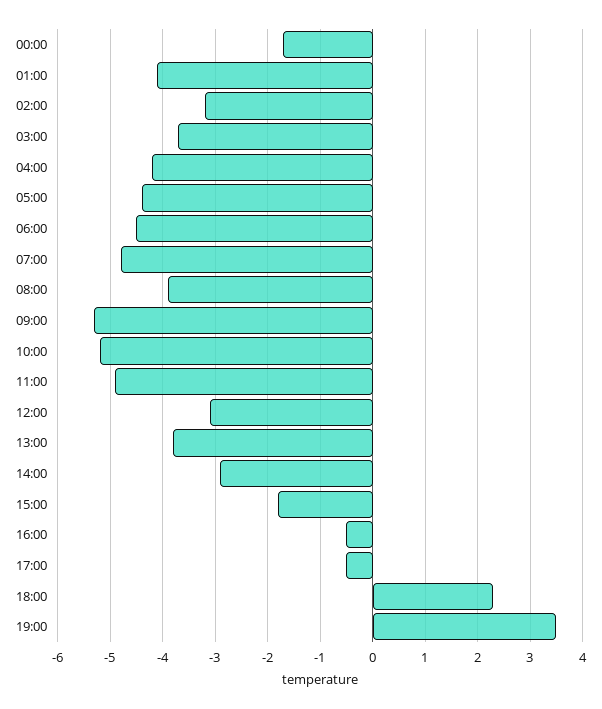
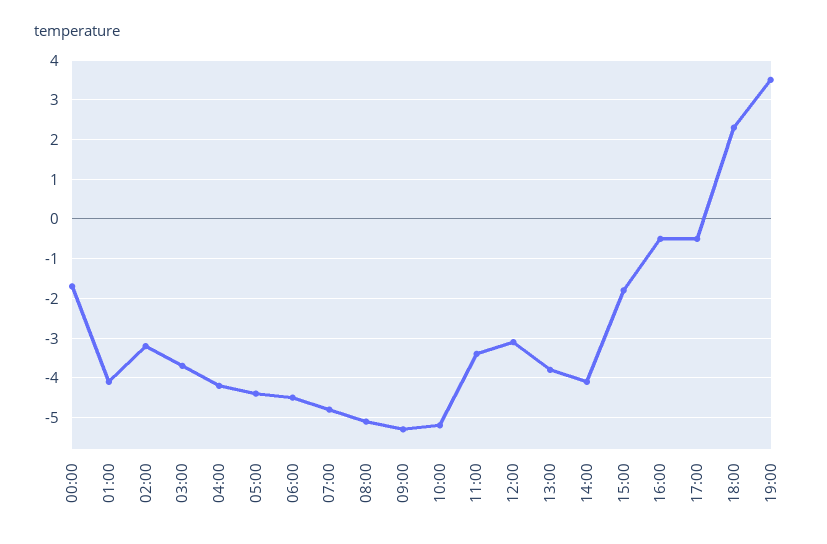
08:00: -4 -> -5
11:00: -5 -> -3.5
14:00: -3 -> -4

